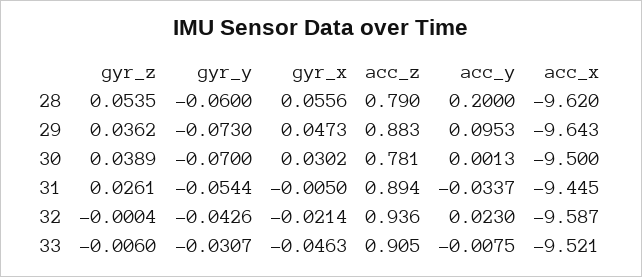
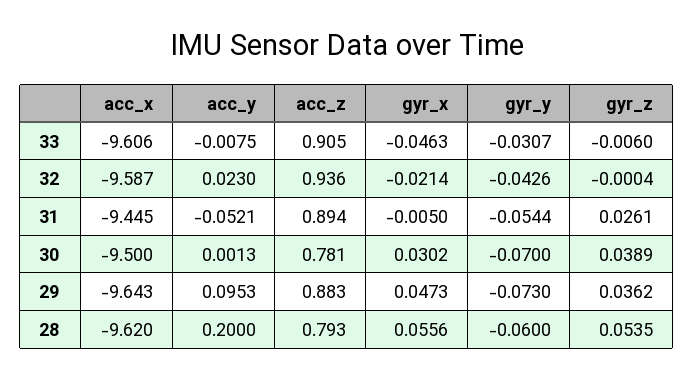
acc_z, 28: 0.79 -> 0.793
acc_y, 31: -0.0337 -> -0.0521
acc_x, 33: -9.521 -> -9.606

